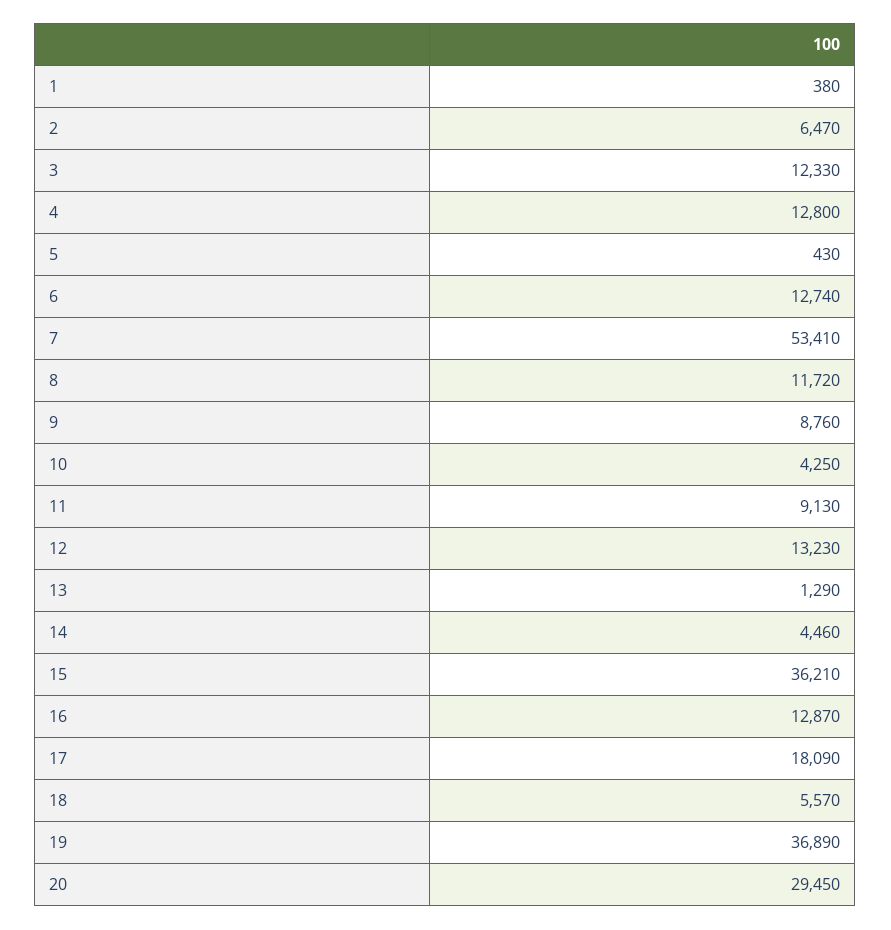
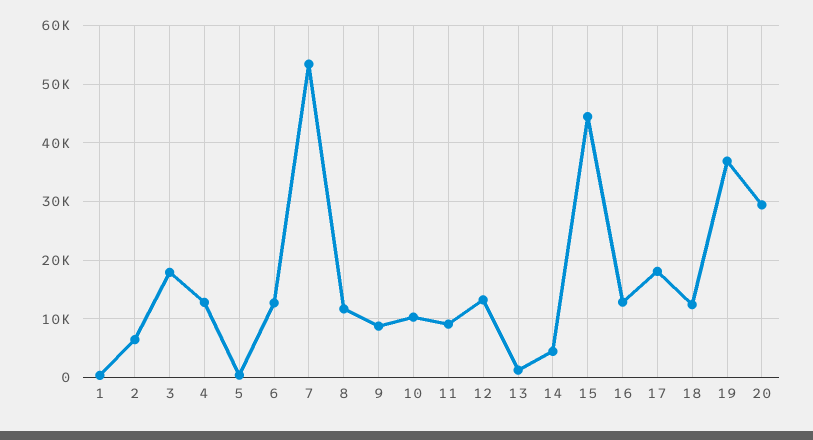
3: 12330 -> 18000
10: 4250 -> 10000
15: 36210 -> 44000
18: 5570 -> 12000

